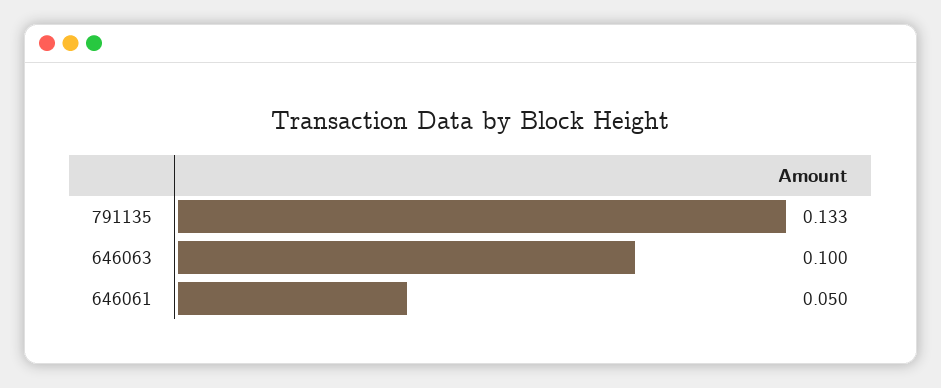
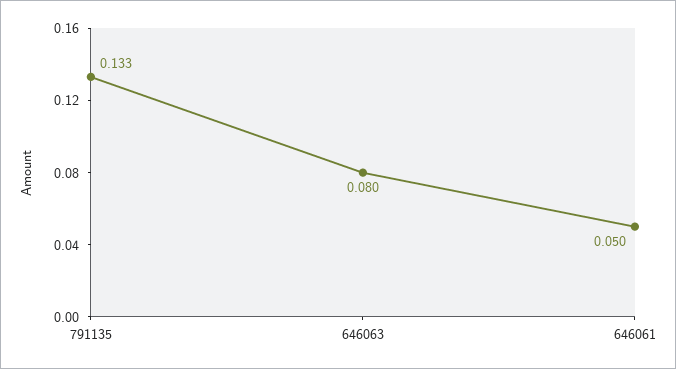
646063: 0.1 -> 0.08

